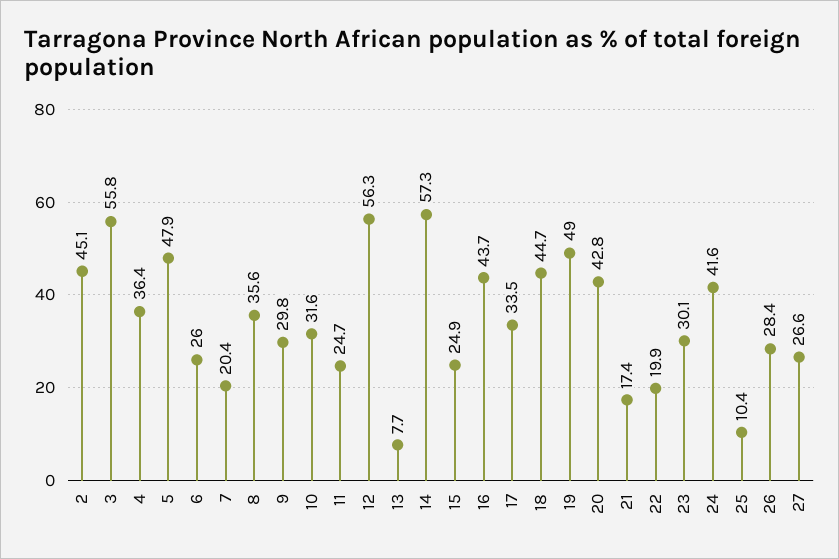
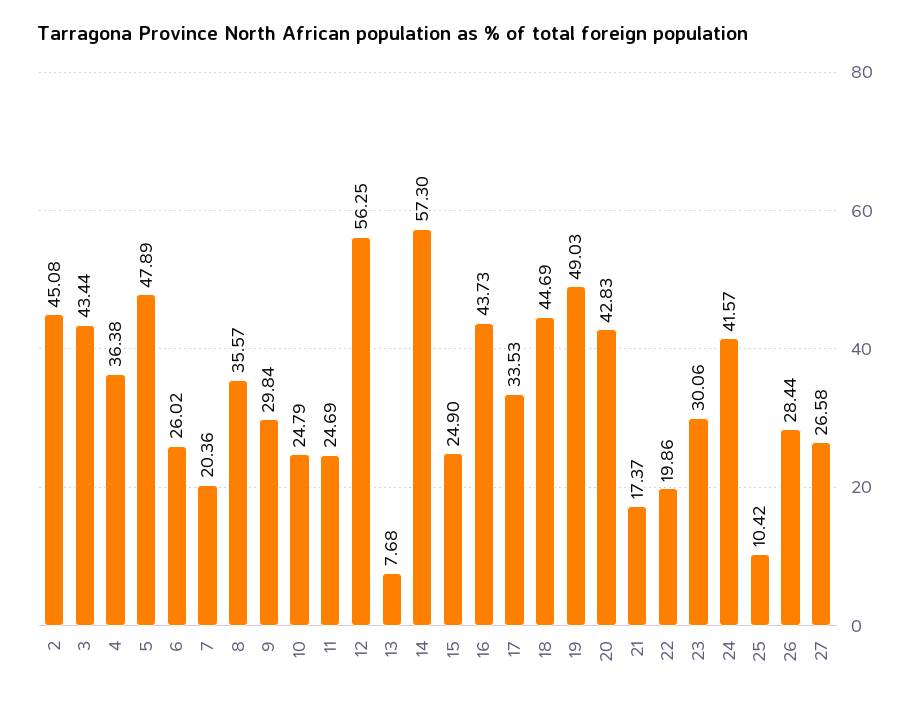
3: 55.8 -> 43.44
10: 31.6 -> 24.79

